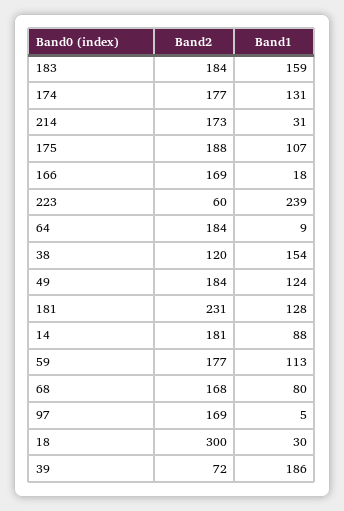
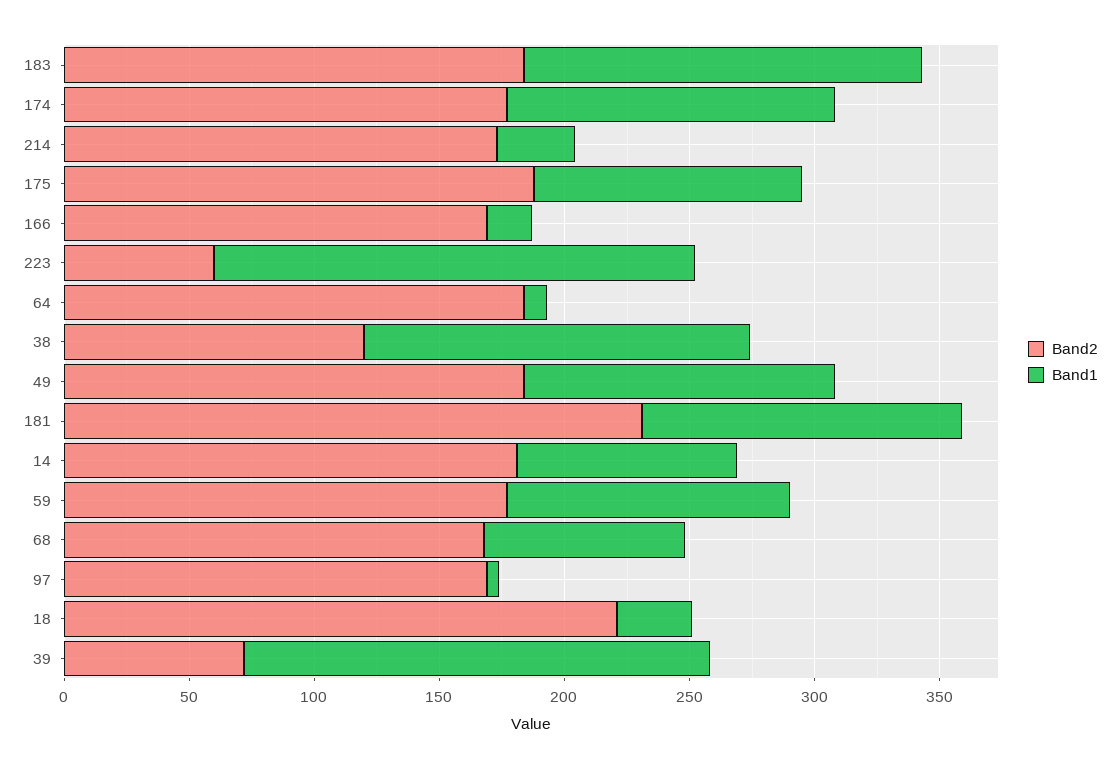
Band1, 223: 239 -> 190
Band2, 18: 300 -> 220

